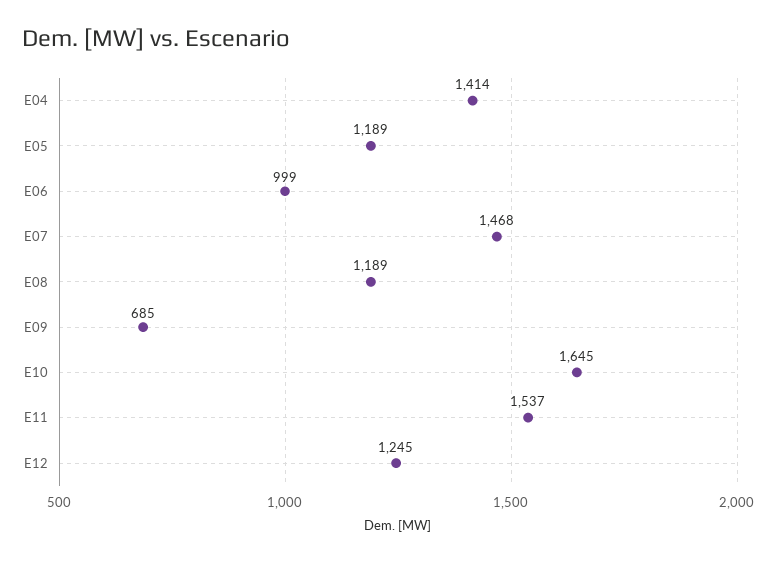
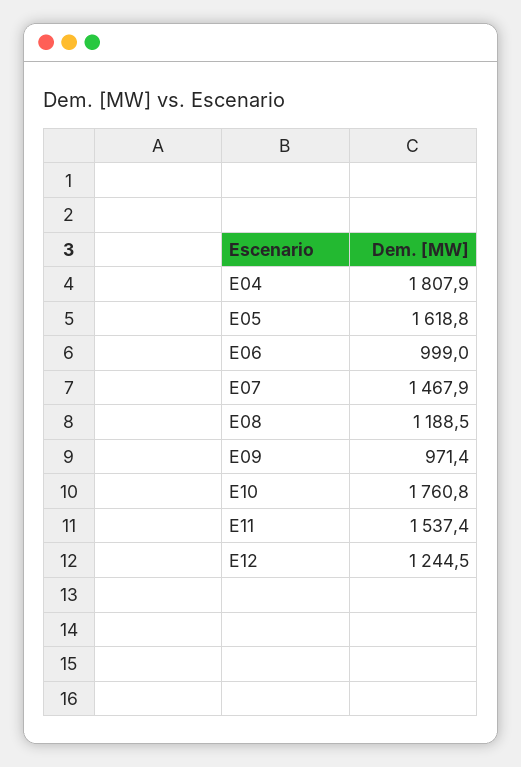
E04: 1414 -> 1807.9
E05: 1189 -> 1618.8
E09: 685 -> 971.4
E10: 1645 -> 1760.8

